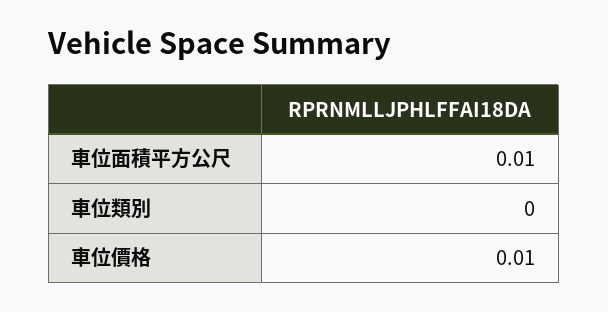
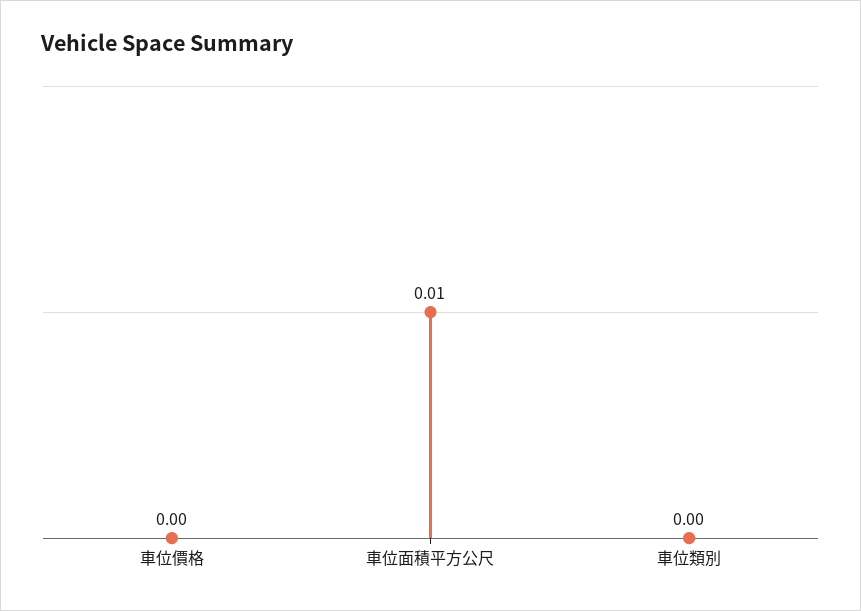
車位價格: 0.01 -> 0

